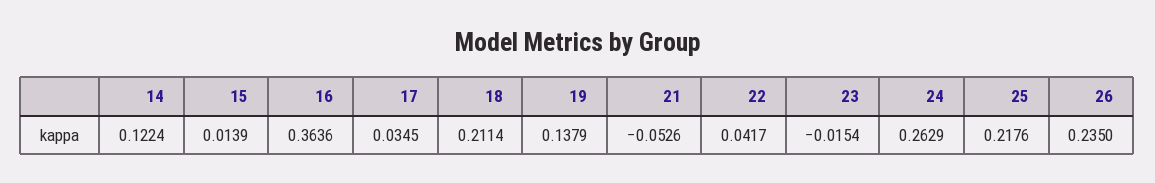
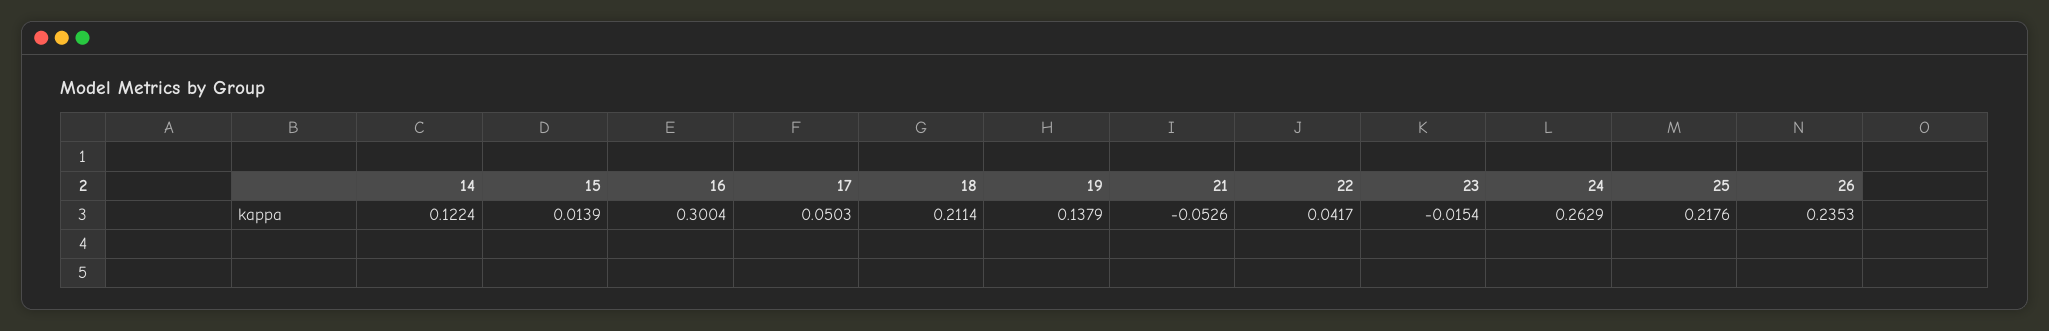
16: 0.3636 -> 0.3004
17: 0.0345 -> 0.0503
26: 0.235 -> 0.2353

